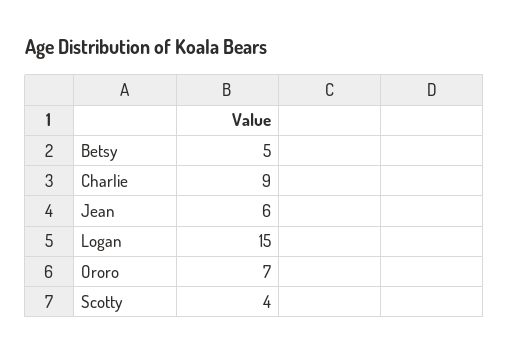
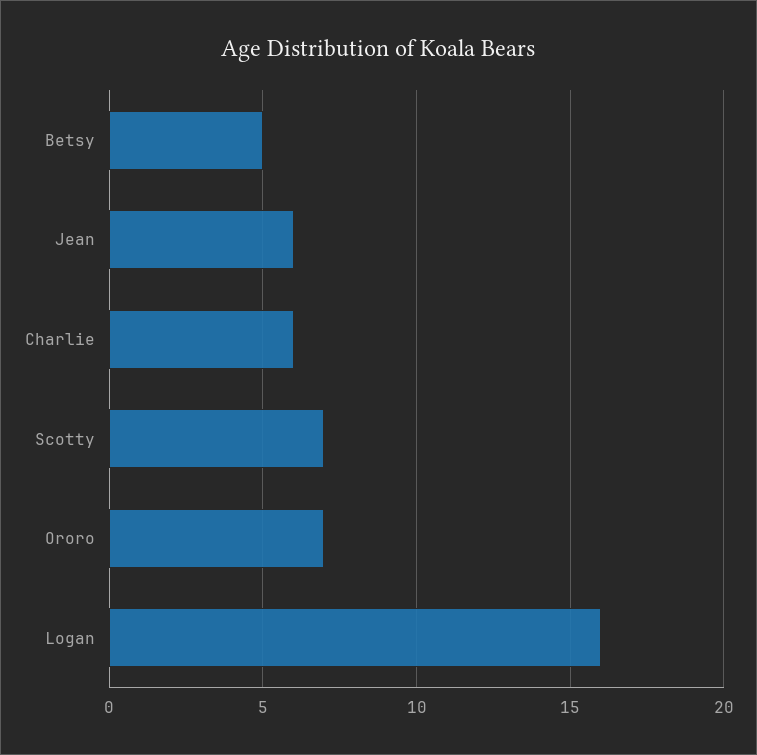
Charlie: 9 -> 6
Logan: 15 -> 16
Scotty: 4 -> 7

